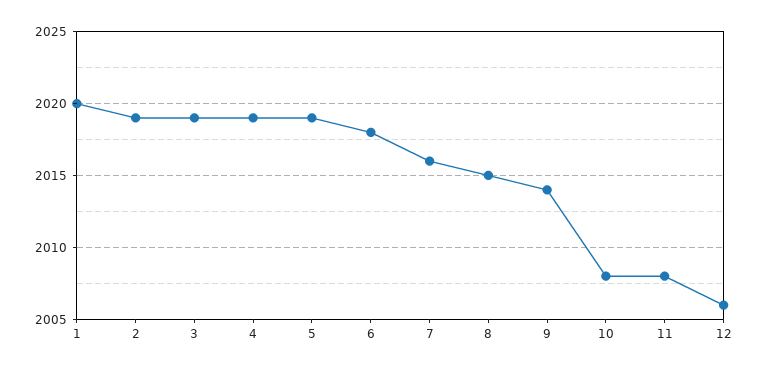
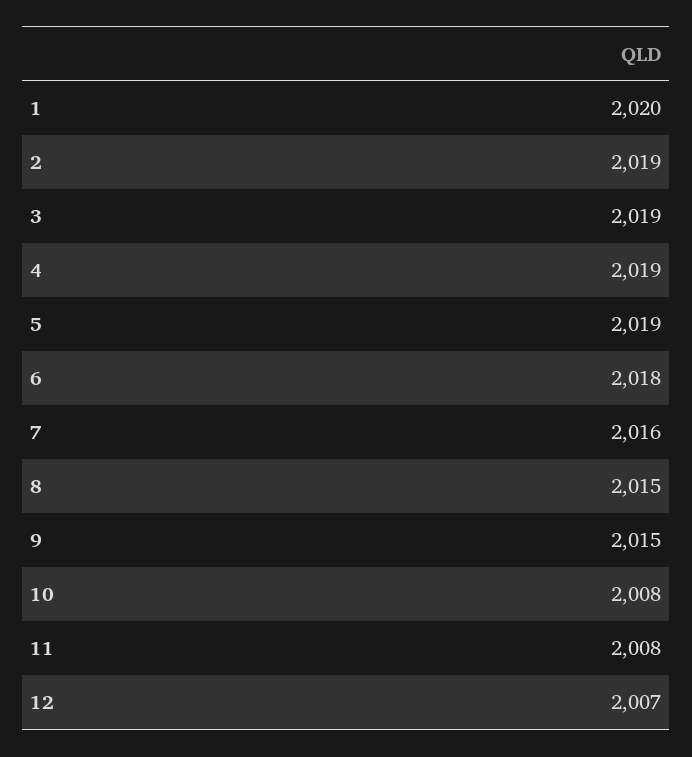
9: 2014 -> 2015
12: 2006 -> 2007

